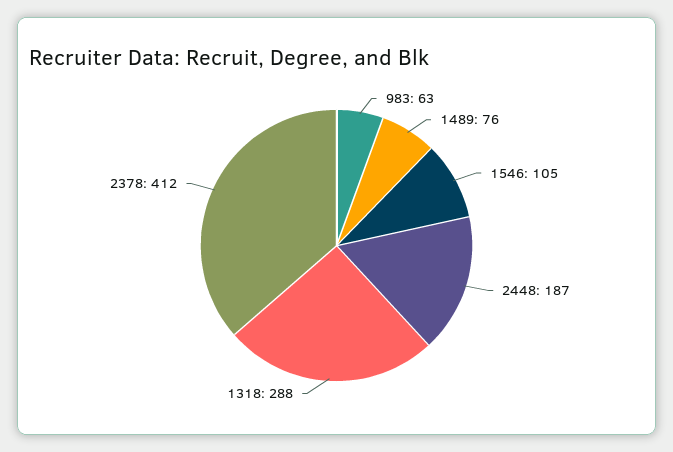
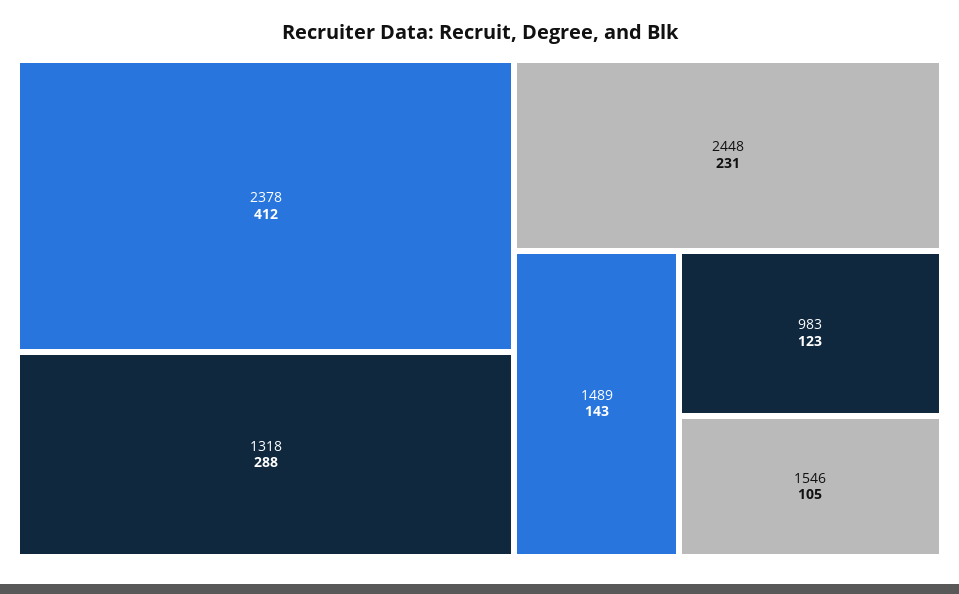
983: 63 -> 123
1489: 76 -> 143
2448: 187 -> 231

